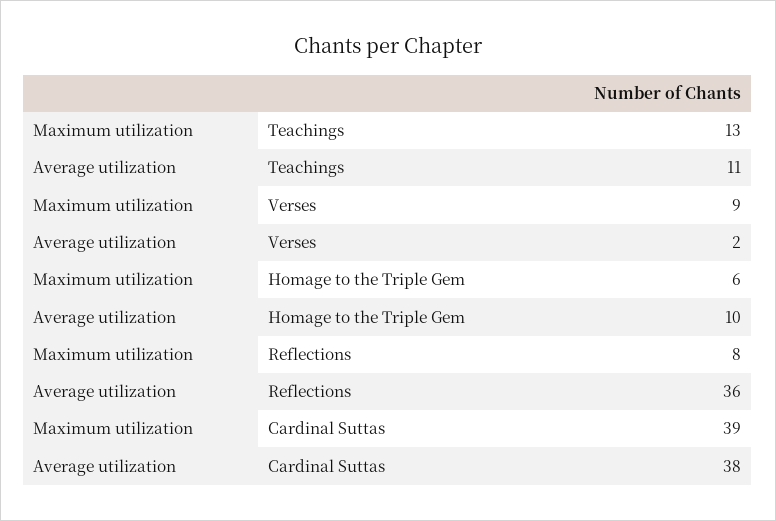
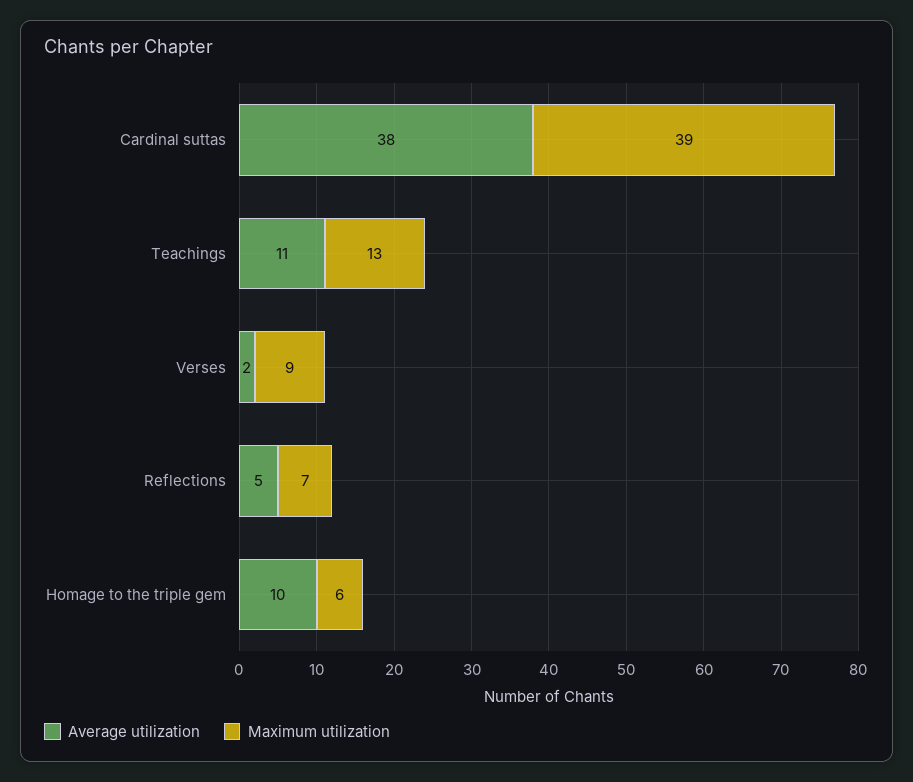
Maximum utilization, Reflections: 8 -> 7
Average utilization, Reflections: 36 -> 5

